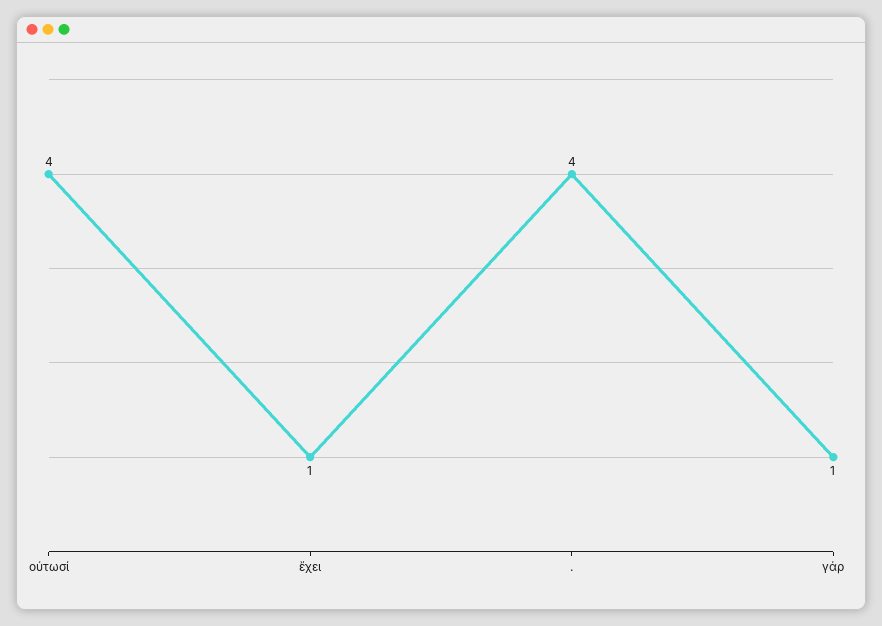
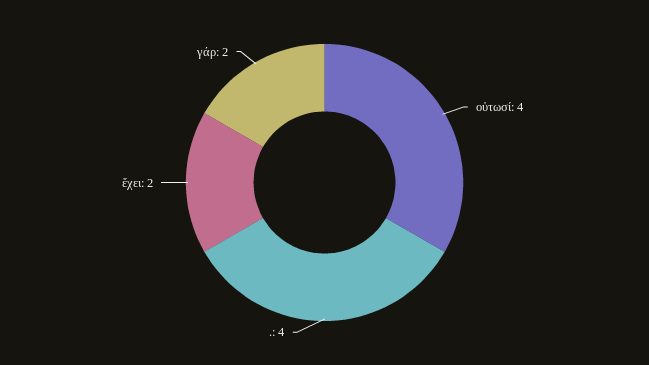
ἔχει: 1 -> 2
γάρ: 1 -> 2

